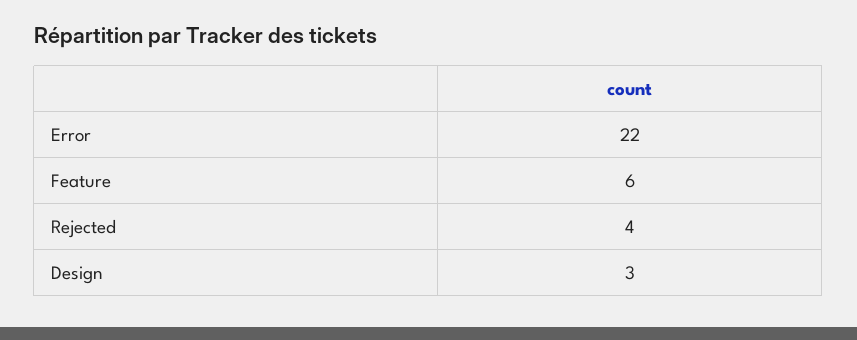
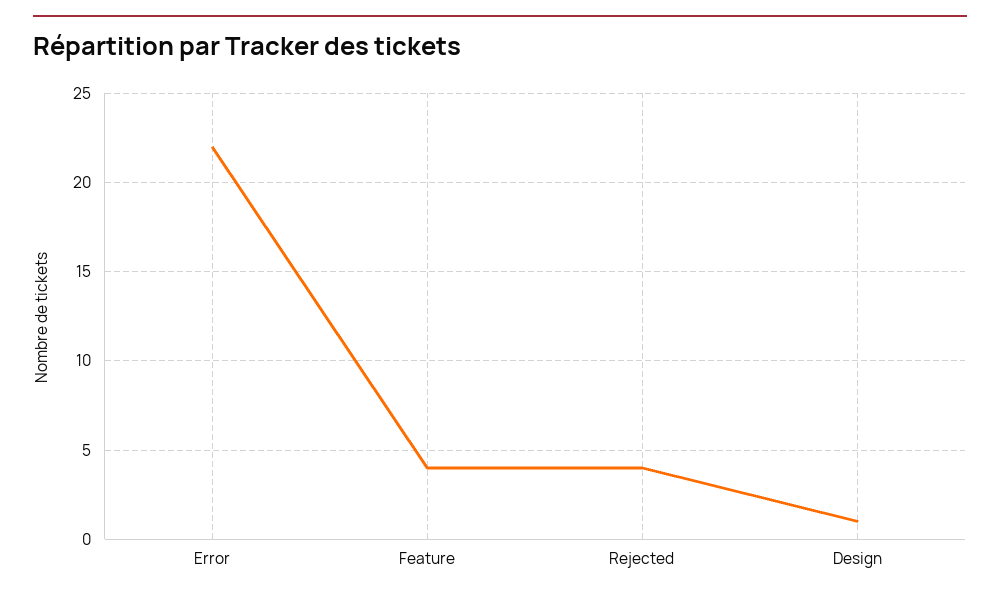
Feature: 6 -> 4
Design: 3 -> 1

